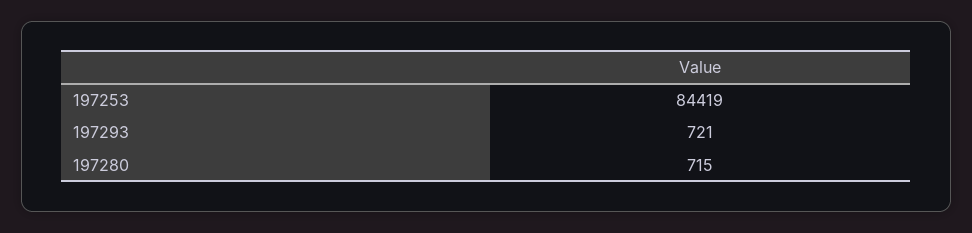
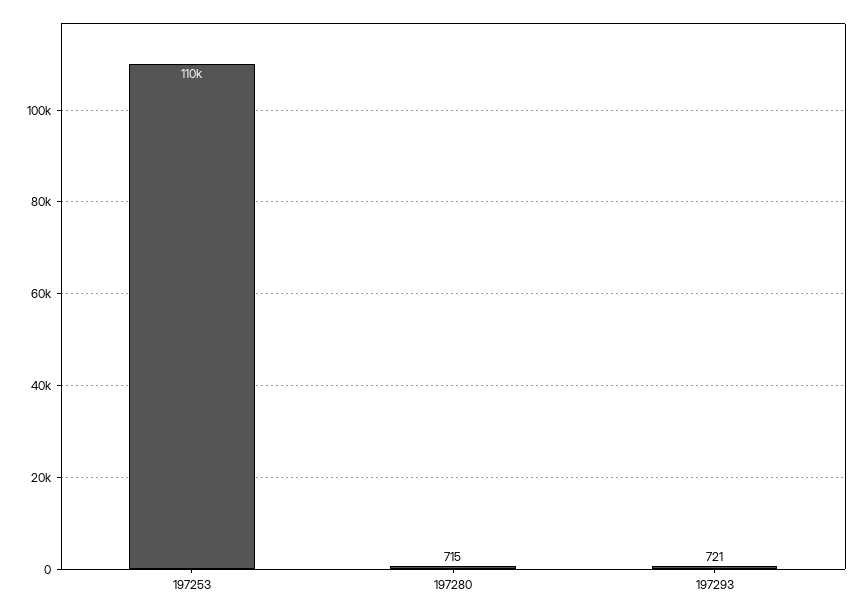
197253: 84419 -> 110000

